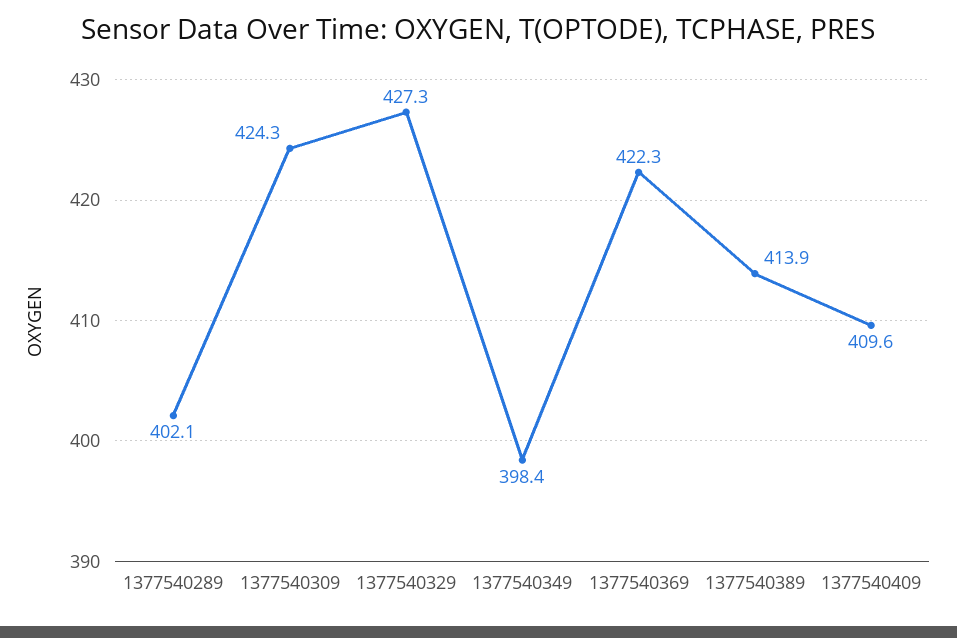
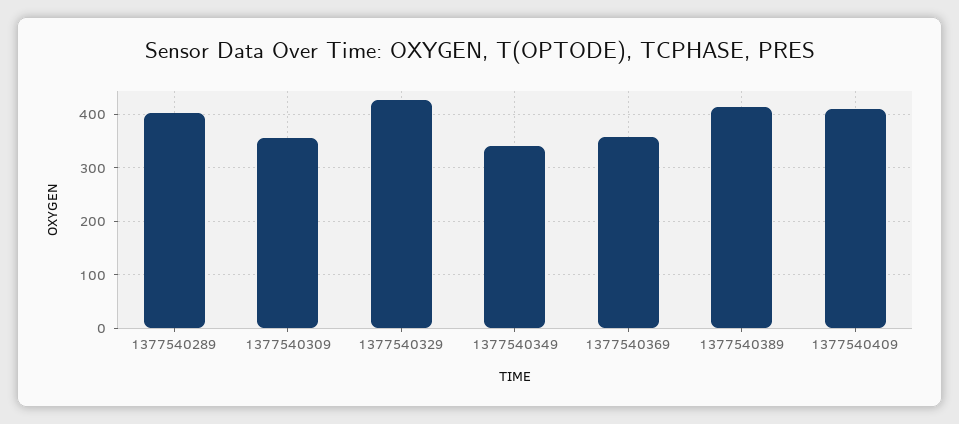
1377540309: 424.3 -> 360
1377540349: 398.4 -> 340
1377540369: 422.3 -> 360

